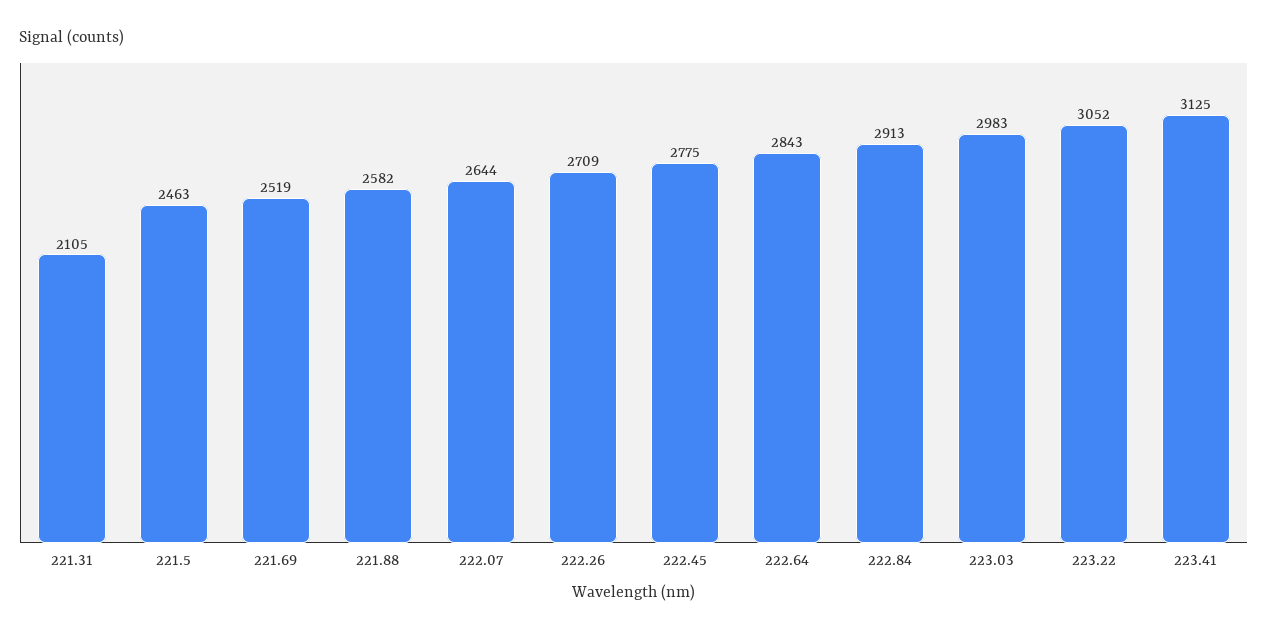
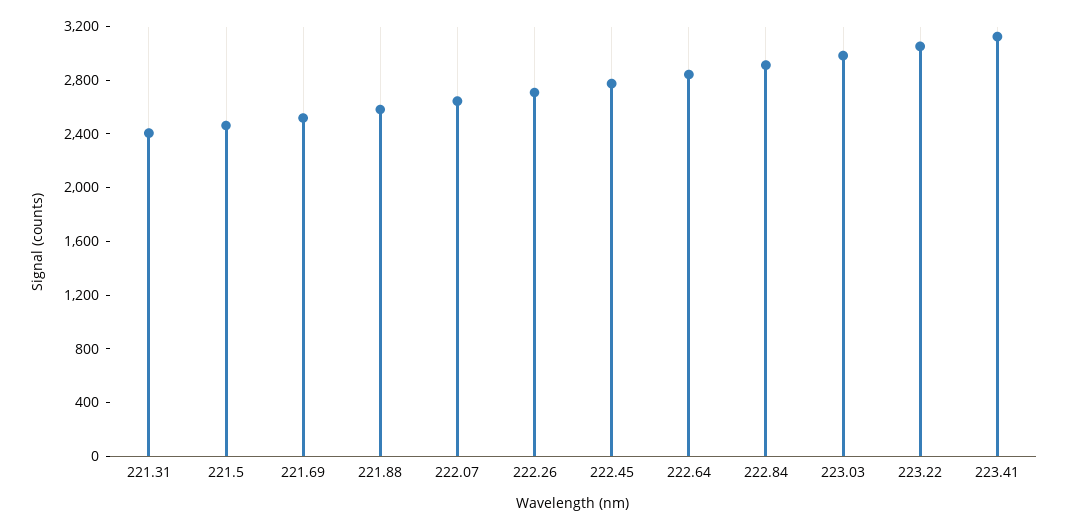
221.31: 2105 -> 2400

